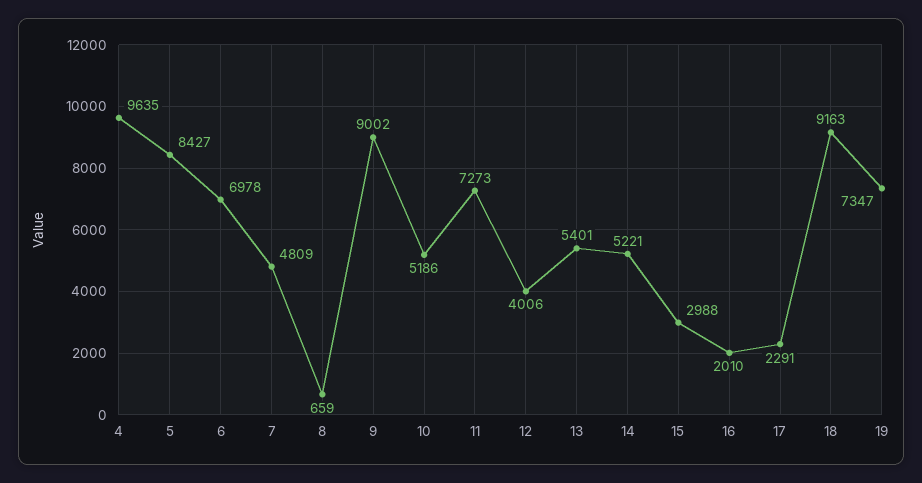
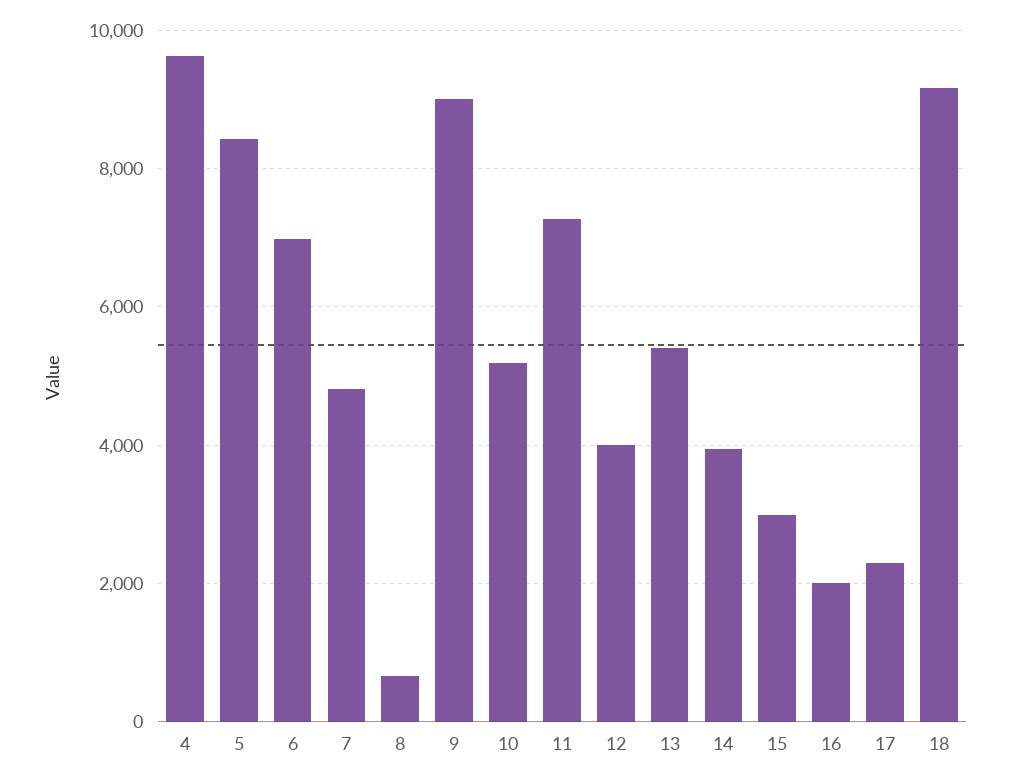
14: 5221 -> 4000
19: 7347 -> none

